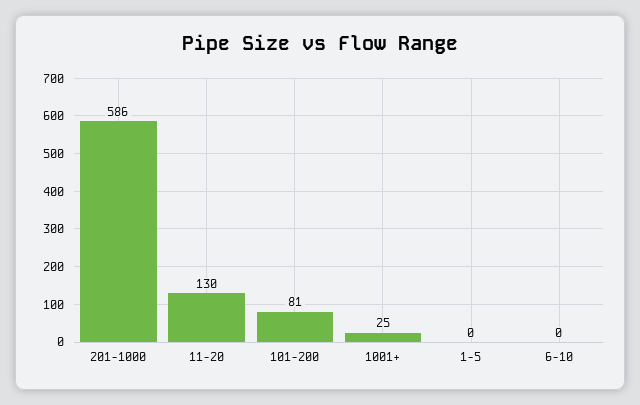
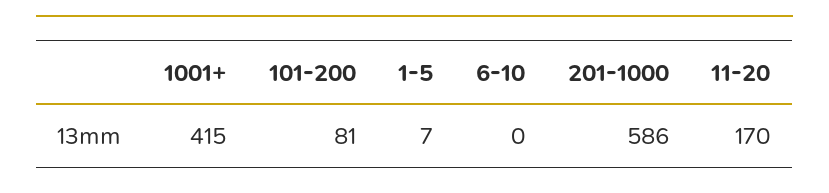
11-20: 130 -> 170
1001+: 25 -> 415
1-5: 0 -> 7

